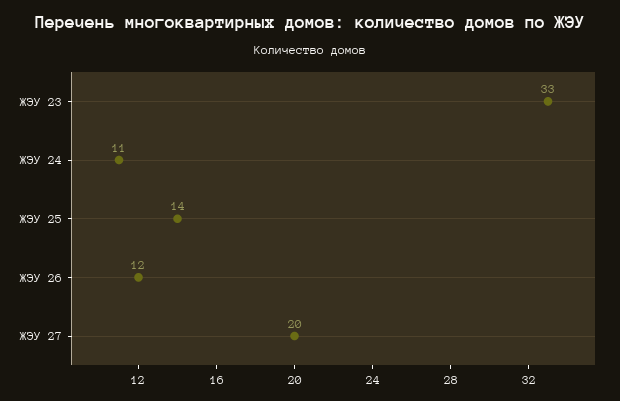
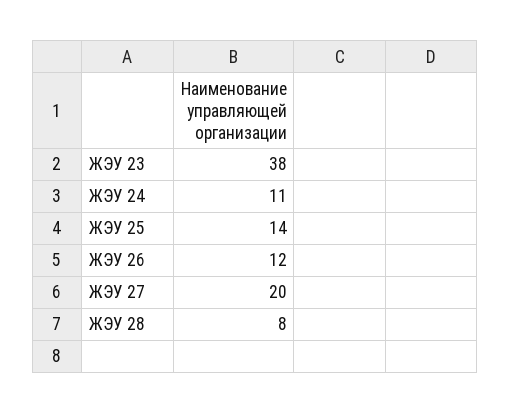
ЖЭУ 23: 33 -> 38
ЖЭУ 28: none -> 8

